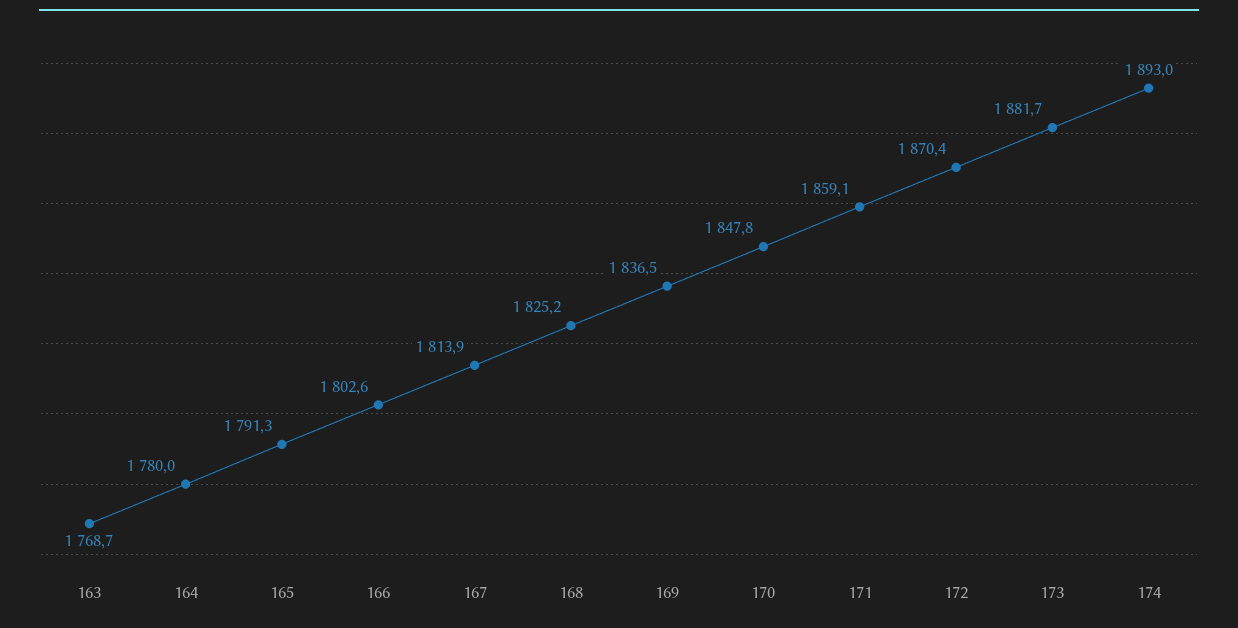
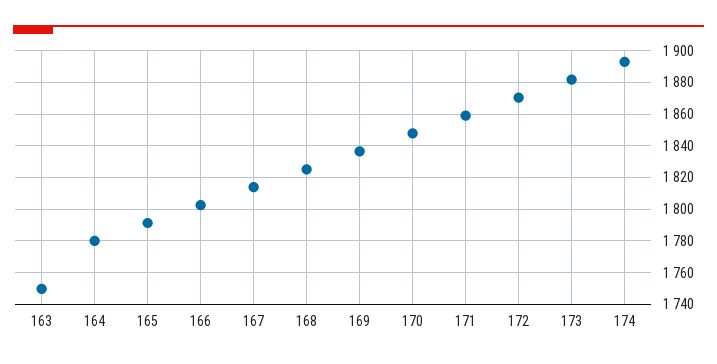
163: 1768.7 -> 1750

